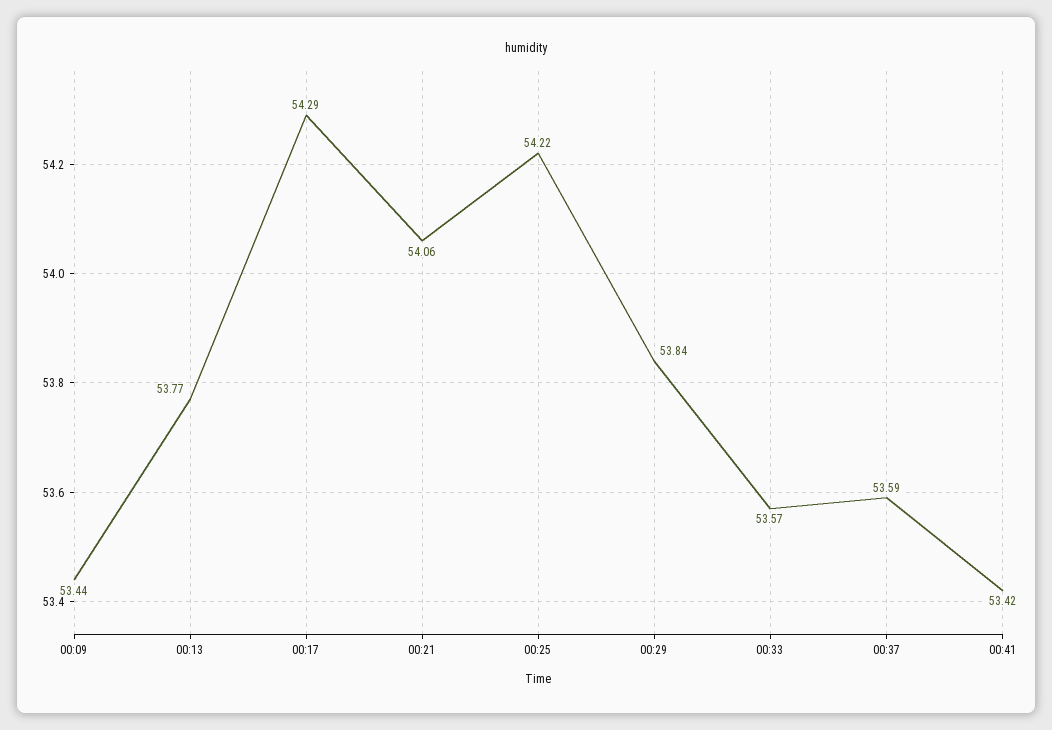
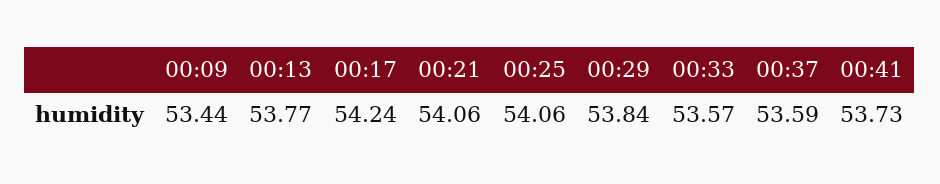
00:17: 54.29 -> 54.24
00:25: 54.22 -> 54.06
00:41: 53.42 -> 53.73

